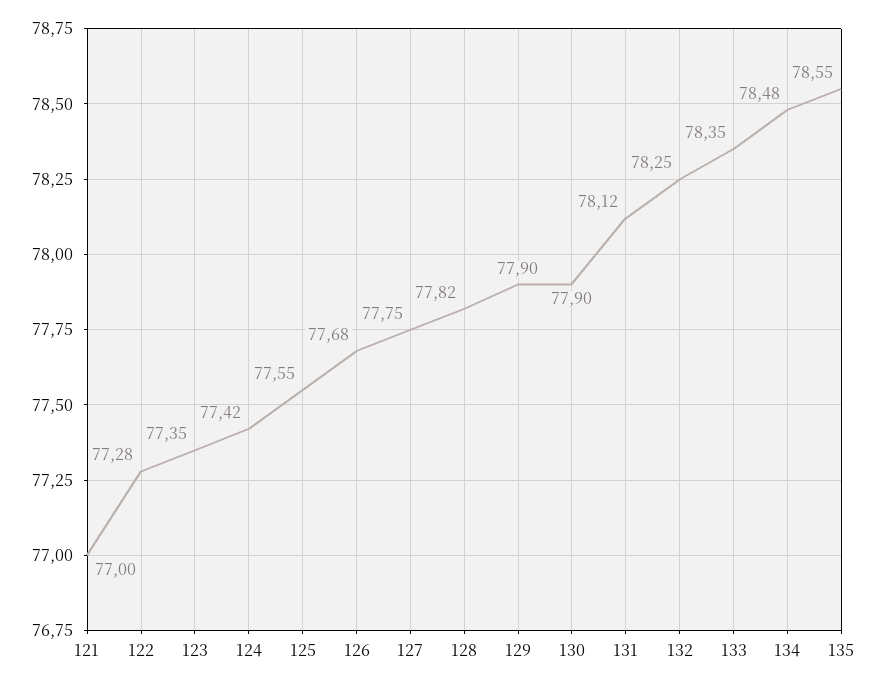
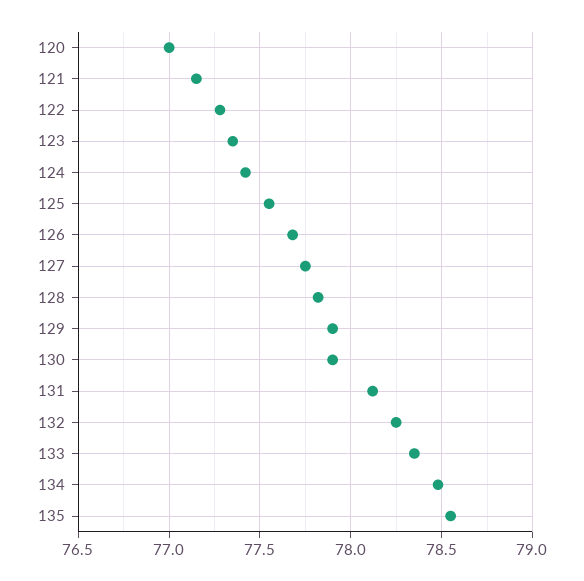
121: 77 -> 77.15
120: none -> 77

